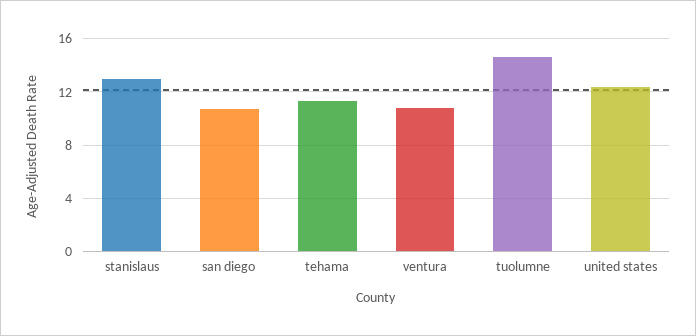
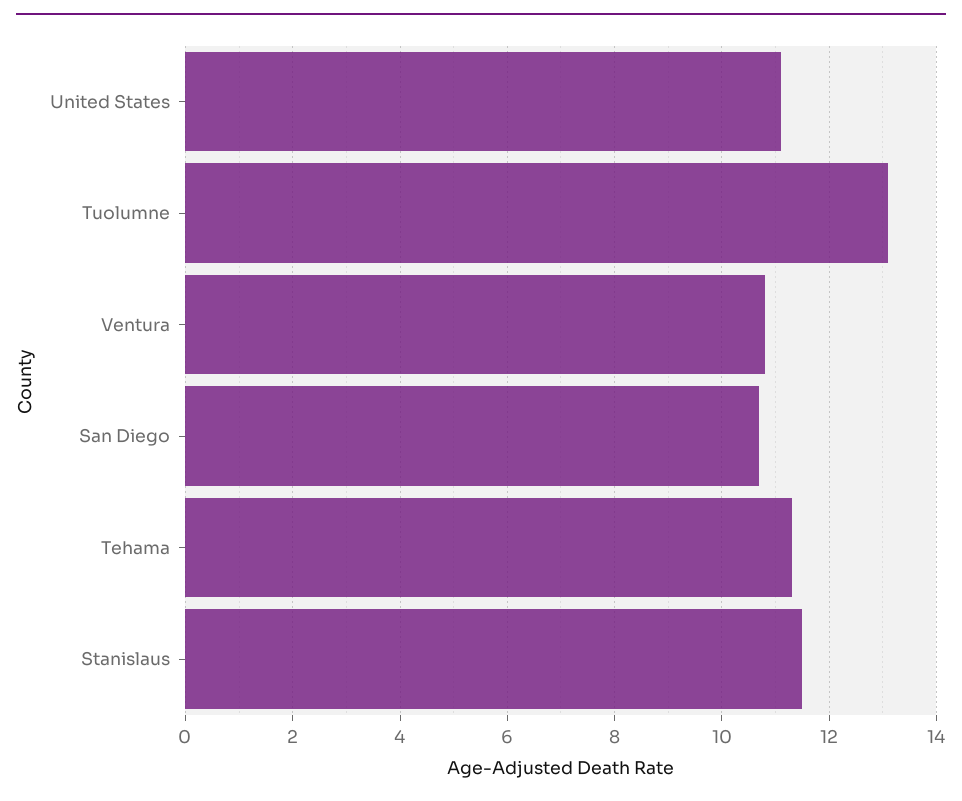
stanislaus: 13 -> 11.5
tuolumne: 14.5 -> 13
united states: 12.5 -> 11

